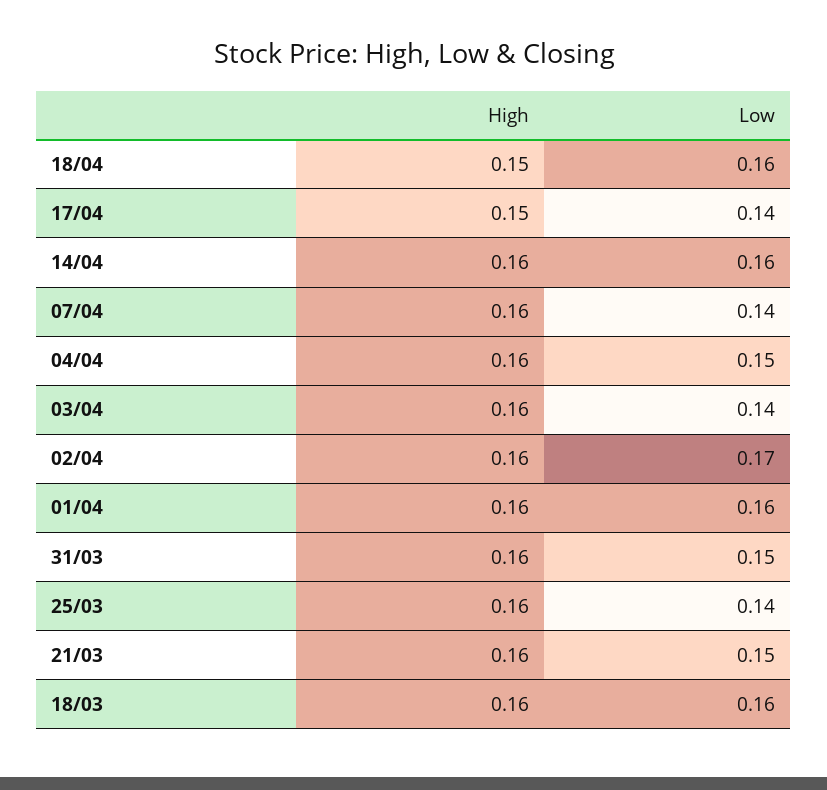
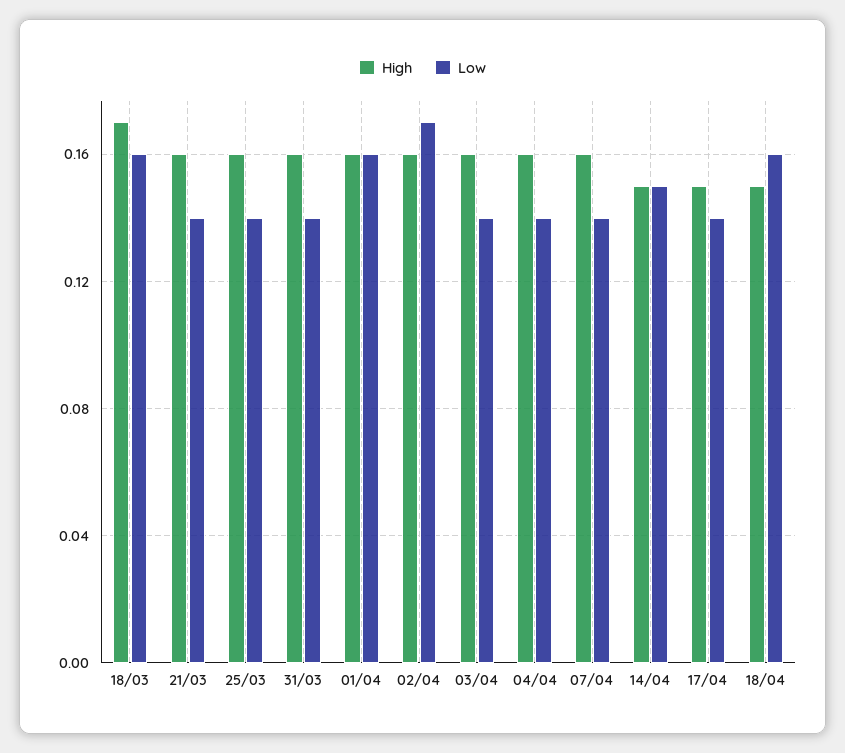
High, 14/04: 0.16 -> 0.15
Low, 14/04: 0.16 -> 0.15
Low, 04/04: 0.15 -> 0.14
Low, 31/03: 0.15 -> 0.14
Low, 21/03: 0.15 -> 0.14
High, 18/03: 0.16 -> 0.17

